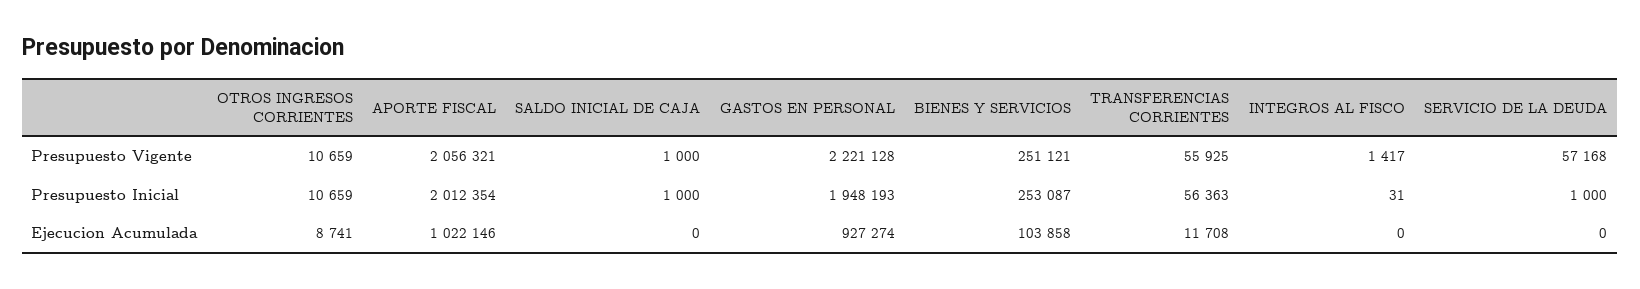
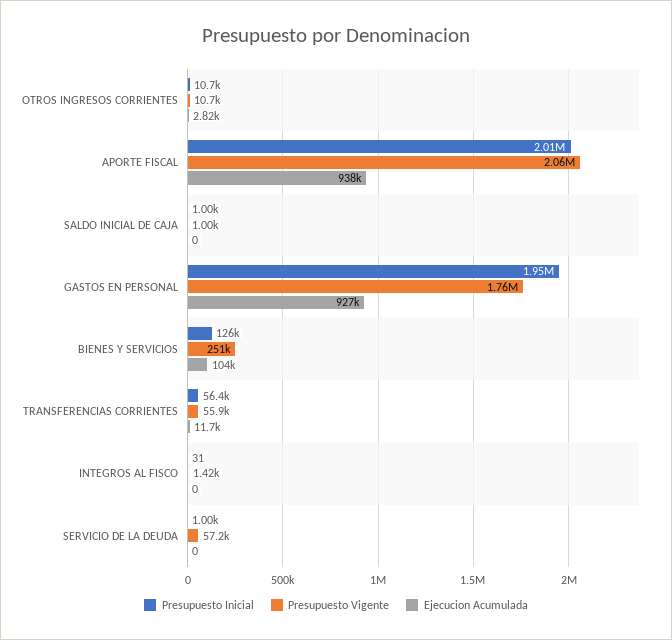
Presupuesto Vigente, GASTOS EN PERSONAL: 2221128 -> 1760000
Presupuesto Inicial, BIENES Y SERVICIOS: 253087 -> 126000
Ejecucion Acumulada, OTROS INGRESOS CORRIENTES: 8741 -> 2820
Ejecucion Acumulada, APORTE FISCAL: 1022146 -> 938000

